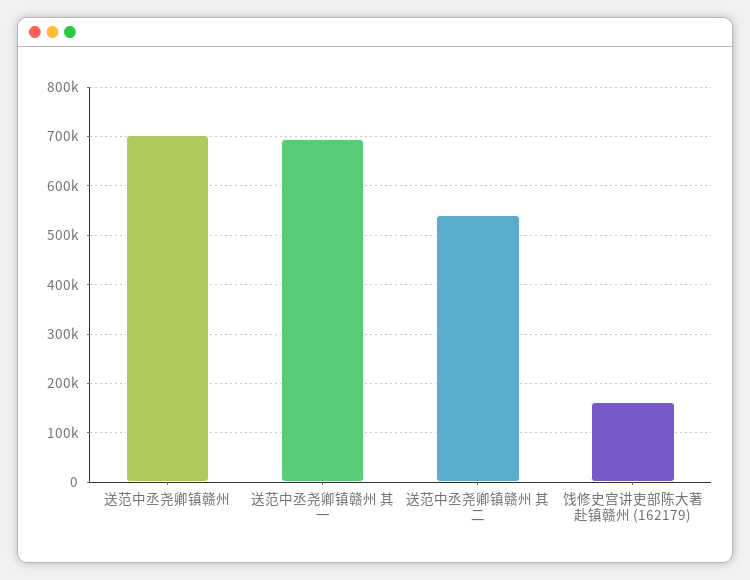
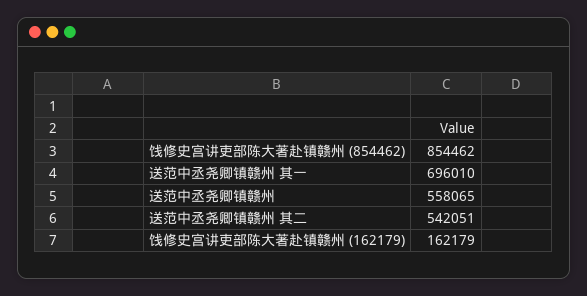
送范中丞尧卿镇赣州: 700000 -> 558065
饯修史宫讲吏部陈大著赴镇赣州 (854462): none -> 854462

